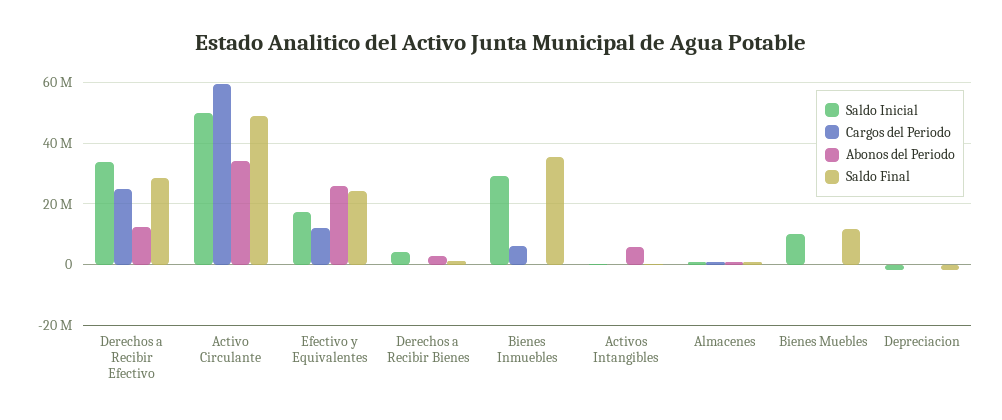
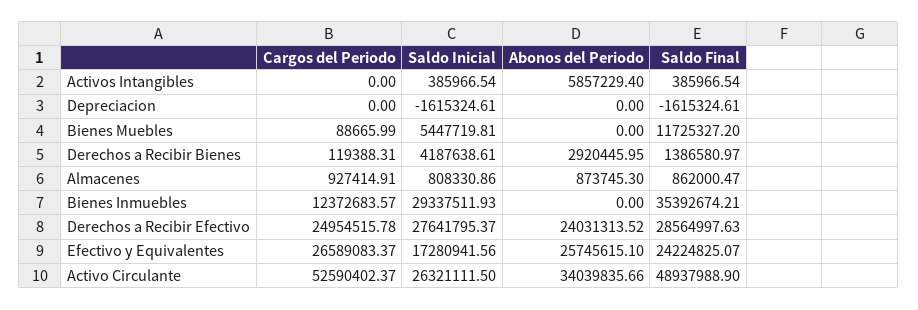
Saldo Inicial, Derechos a Recibir Efectivo: 34000000 -> 27641795.37
Abonos del Periodo, Derechos a Recibir Efectivo: 12000000 -> 24031313.52
Saldo Inicial, Activo Circulante: 50000000 -> 26321111.5
Cargos del Periodo, Activo Circulante: 60000000 -> 52590402.37
Cargos del Periodo, Efectivo y Equivalentes: 12000000 -> 26589083.37
Cargos del Periodo, Bienes Inmuebles: 6000000 -> 12372683.57
Saldo Inicial, Bienes Muebles: 10000000 -> 5447719.81

